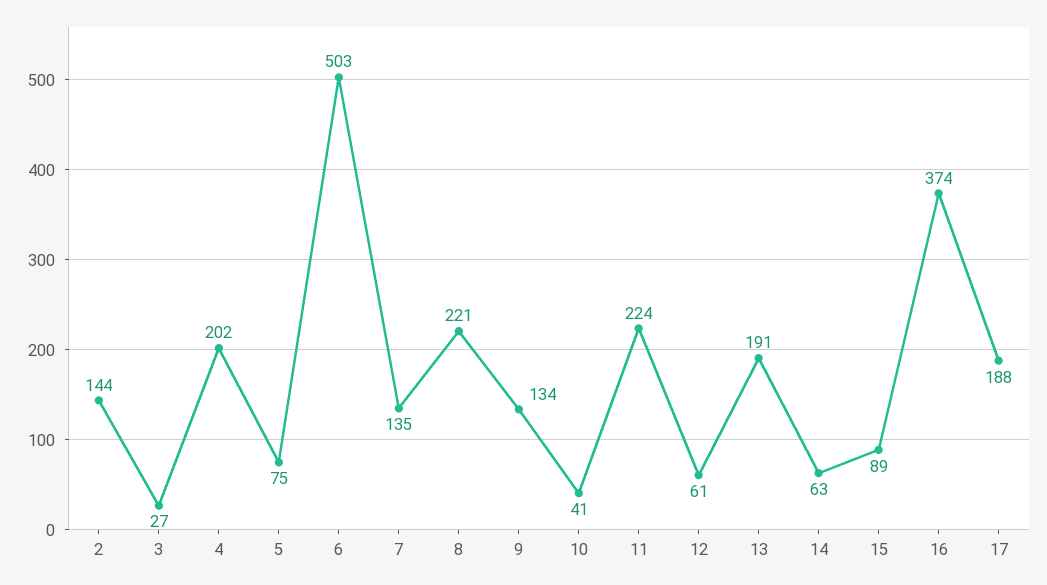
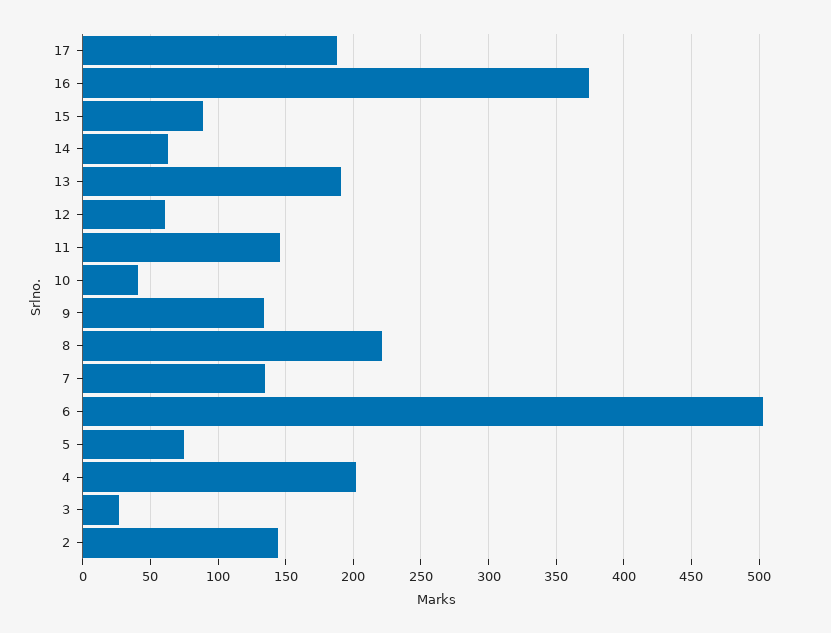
11: 224 -> 145

